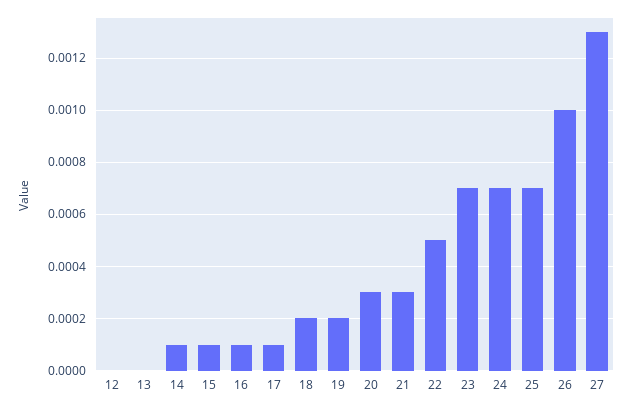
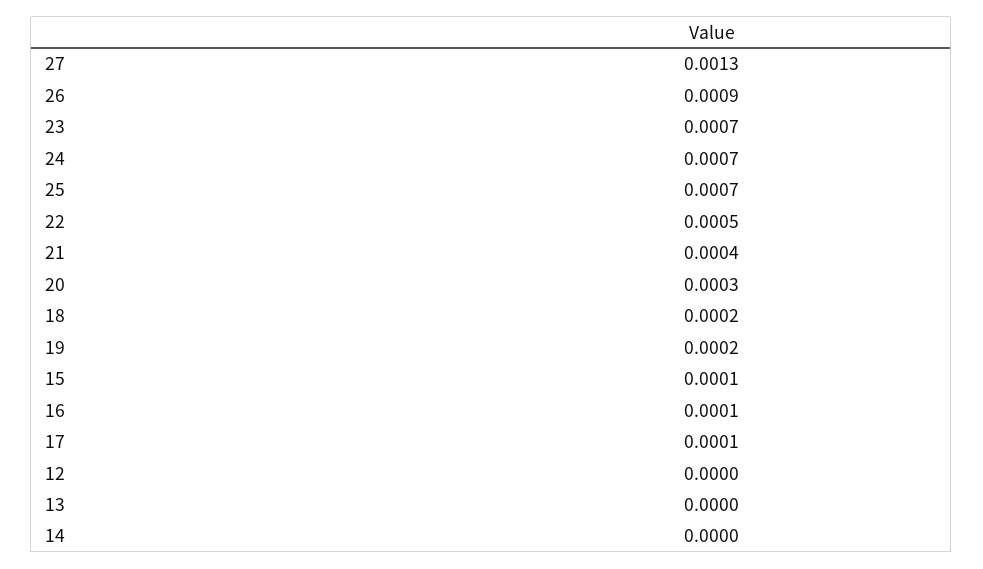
14: 0.0001 -> 0
21: 0.0003 -> 0.0004
26: 0.001 -> 0.0009

